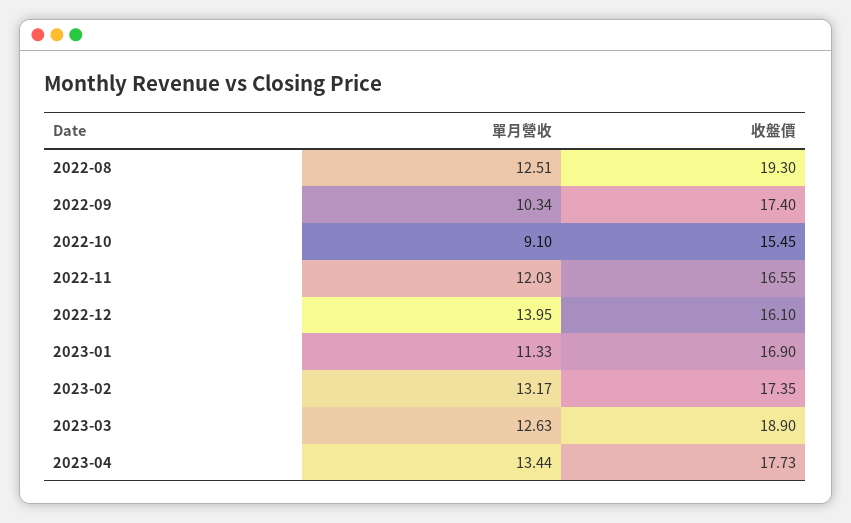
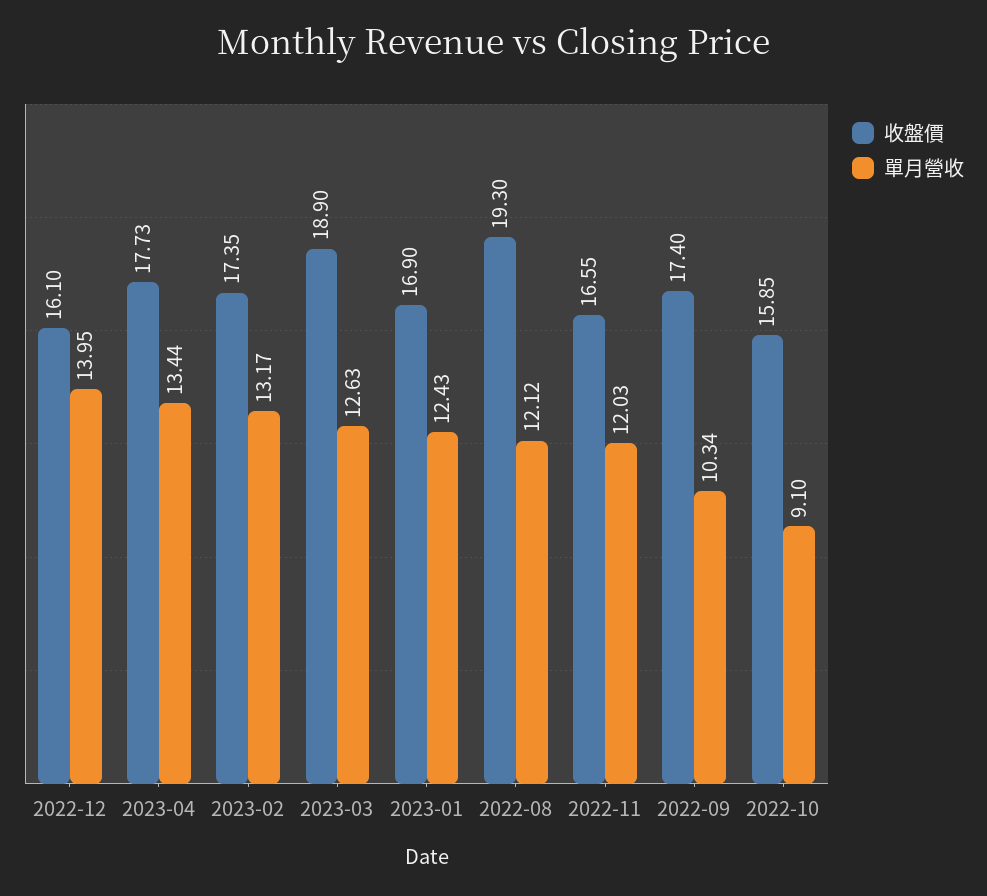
單月營收, 2022-08: 12.51 -> 12.12
收盤價, 2022-10: 15.45 -> 15.85
單月營收, 2023-01: 11.33 -> 12.43

